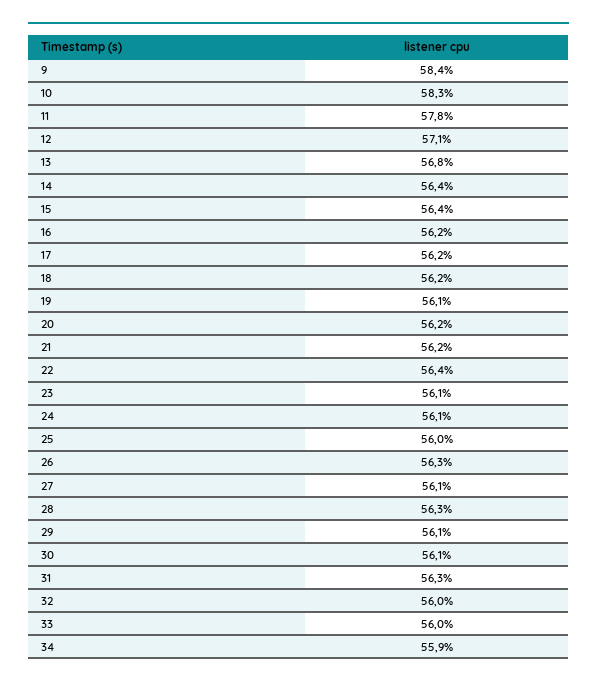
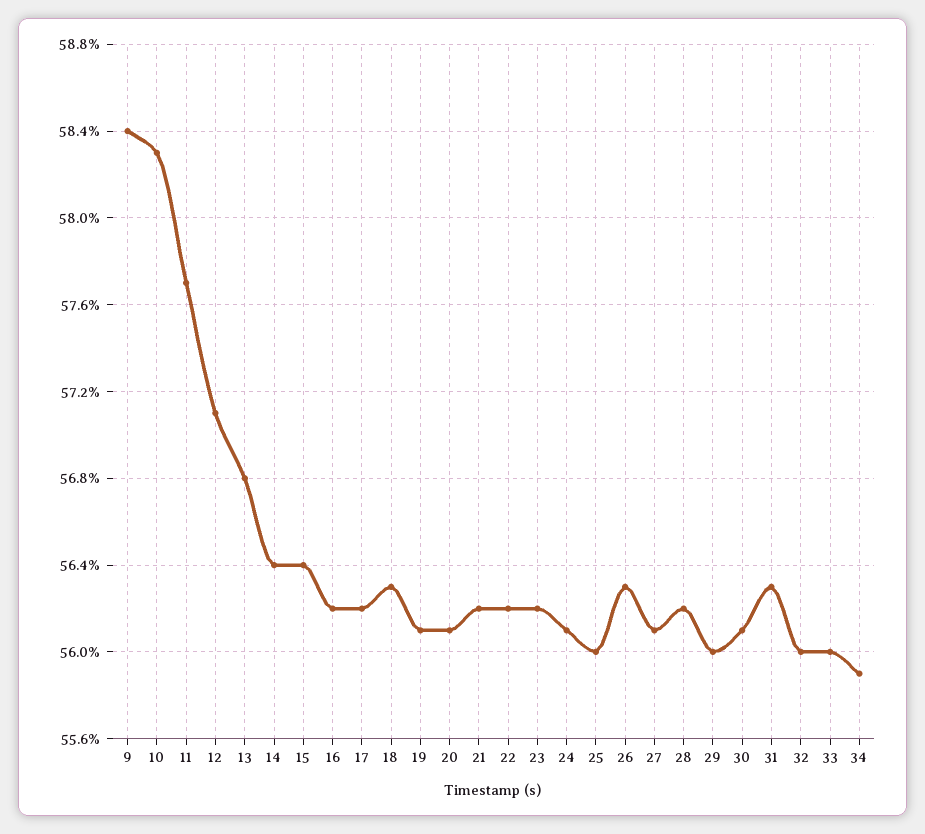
11: 57.8 -> 57.7
18: 56.2 -> 56.3
20: 56.2 -> 56.1
22: 56.4 -> 56.2
23: 56.1 -> 56.2
28: 56.3 -> 56.2
29: 56.1 -> 56

